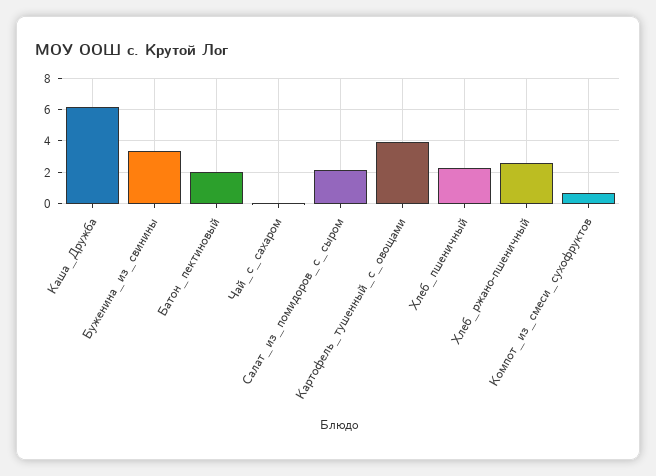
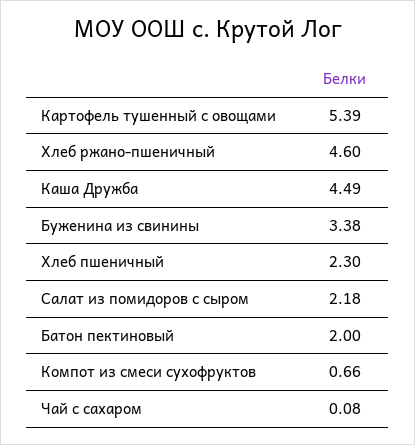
Каша_Дружба: 6 -> 4.49
Картофель_тушенный_с_овощами: 4 -> 5.39
Хлеб_ржано-пшеничный: 2.5 -> 4.6

